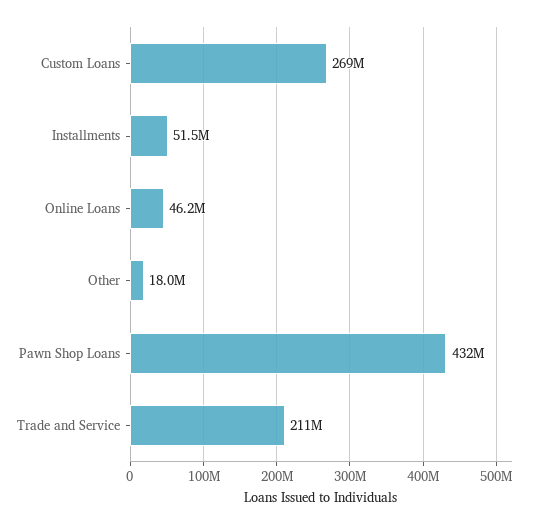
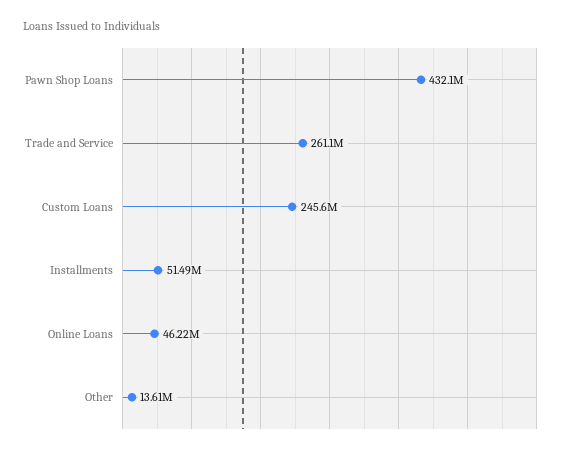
Custom Loans: 269000000 -> 245600000
Other: 18000000 -> 13610000
Trade and Service: 211000000 -> 261100000

